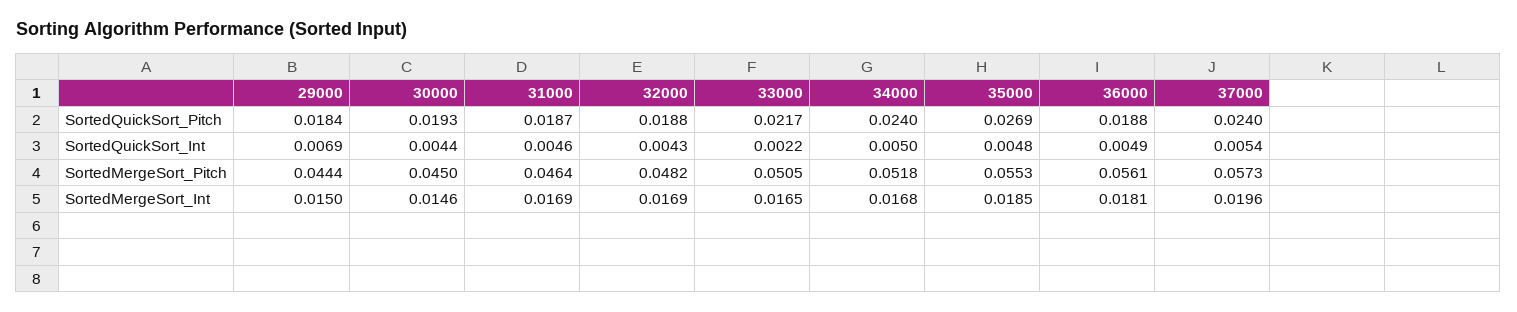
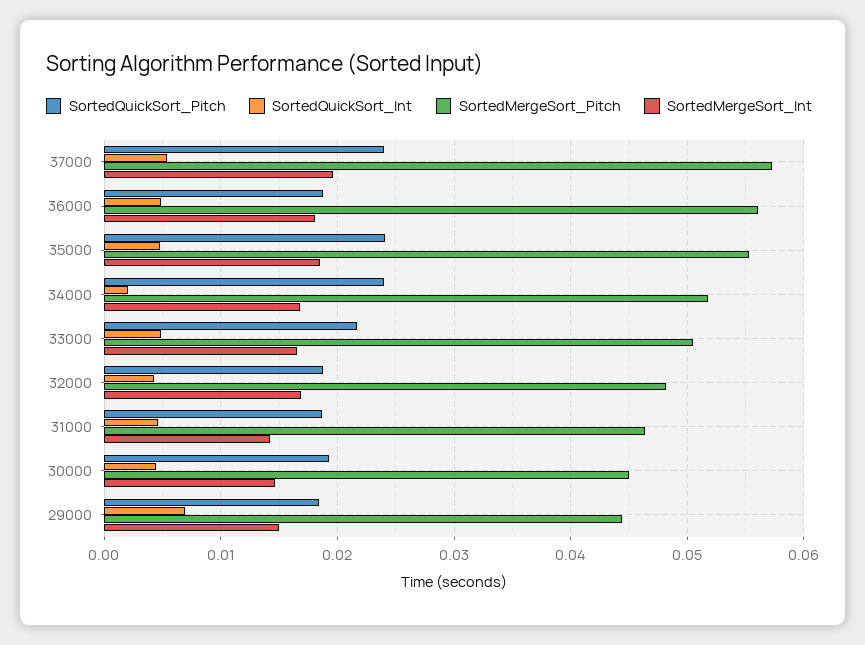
SortedQuickSort_Pitch, 35000: 0.0269 -> 0.024
SortedQuickSort_Int, 33000: 0.0022 -> 0.005
SortedQuickSort_Int, 34000: 0.005 -> 0.002
SortedMergeSort_Int, 31000: 0.0169 -> 0.014

